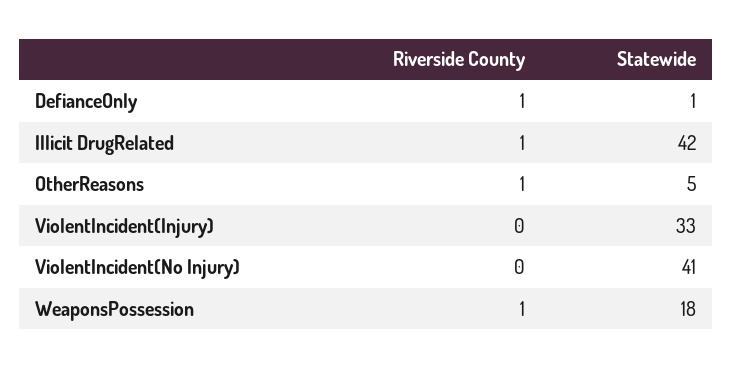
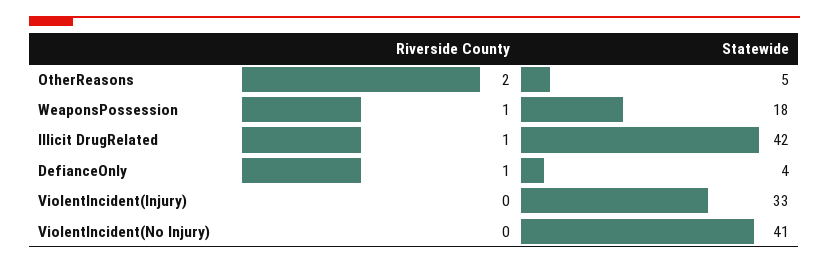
Statewide, DefianceOnly: 1 -> 4
Riverside County, OtherReasons: 1 -> 2

